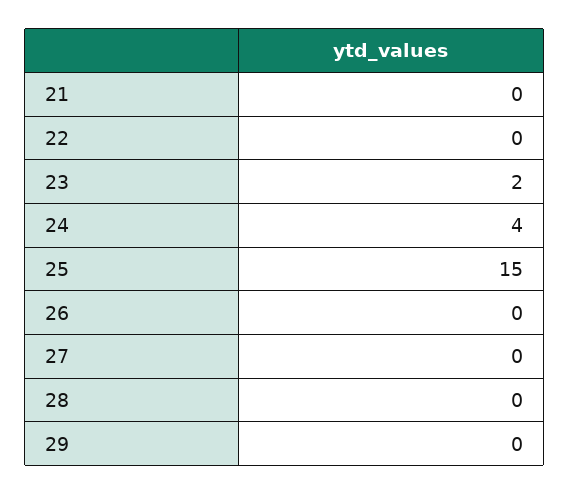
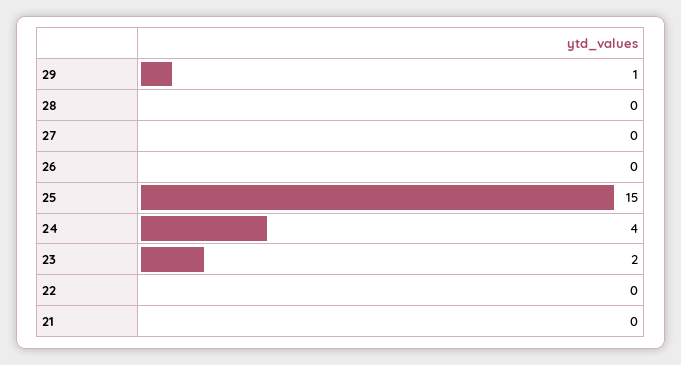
29: 0 -> 1

